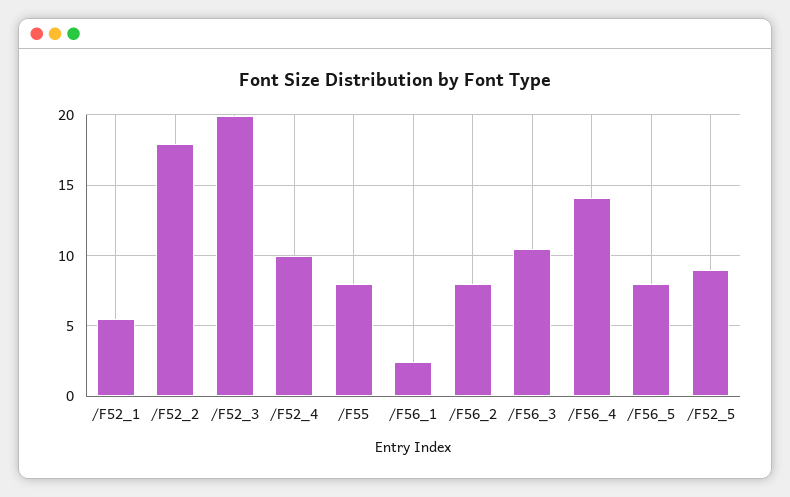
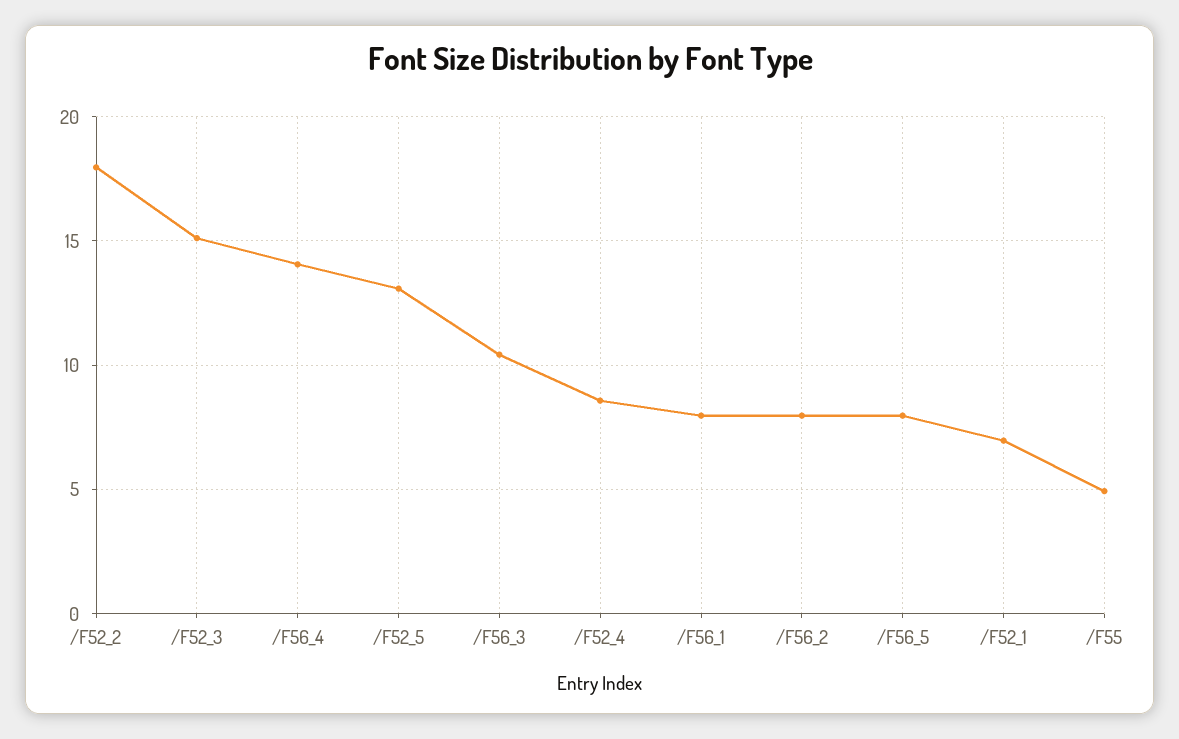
/F52_1: 5.5 -> 7
/F52_3: 20 -> 15
/F52_4: 10 -> 8.5
/F55: 8 -> 5
/F56_1: 2.5 -> 8
/F52_5: 9 -> 13

